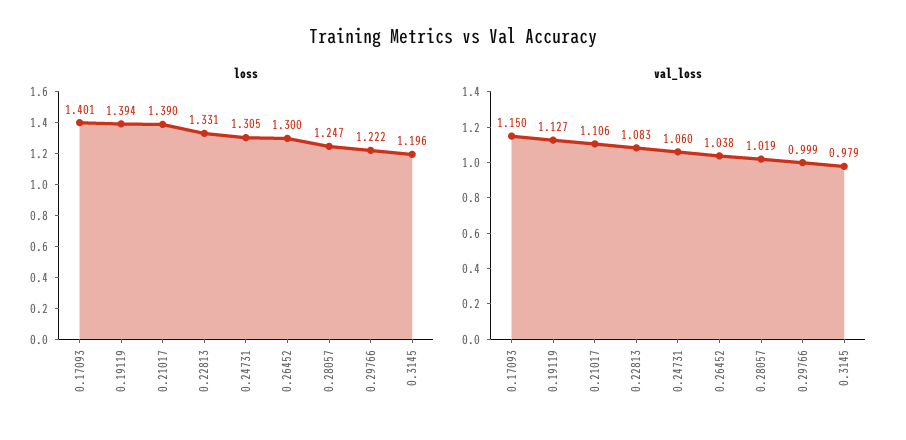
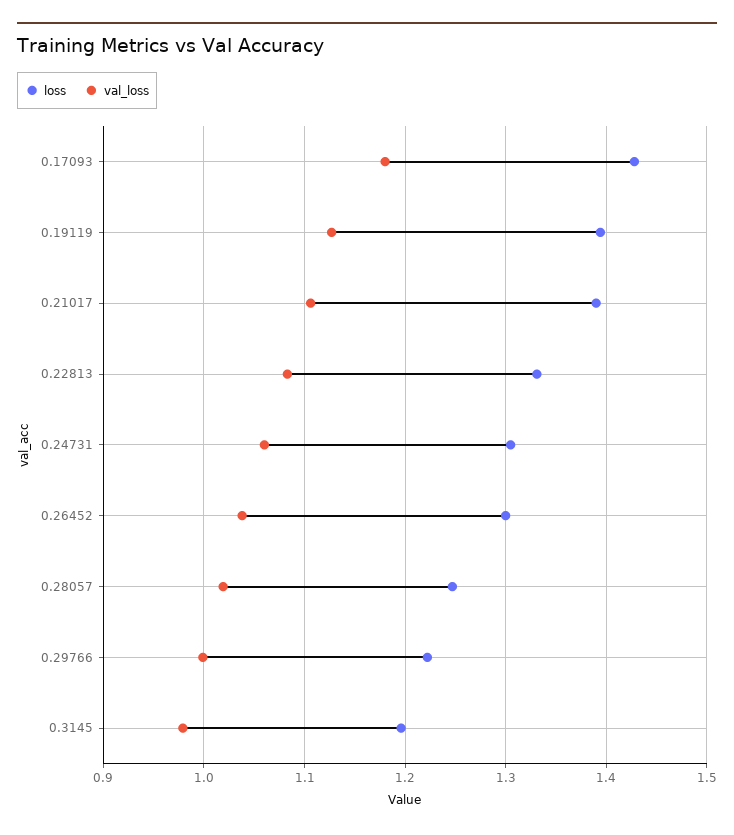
loss, 0.17093: 1.401 -> 1.43
val_loss, 0.17093: 1.15 -> 1.18

